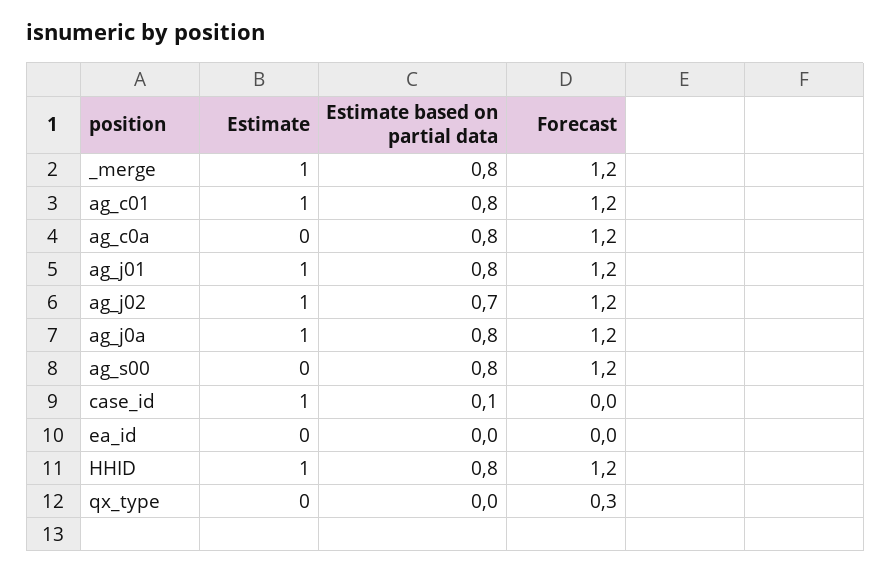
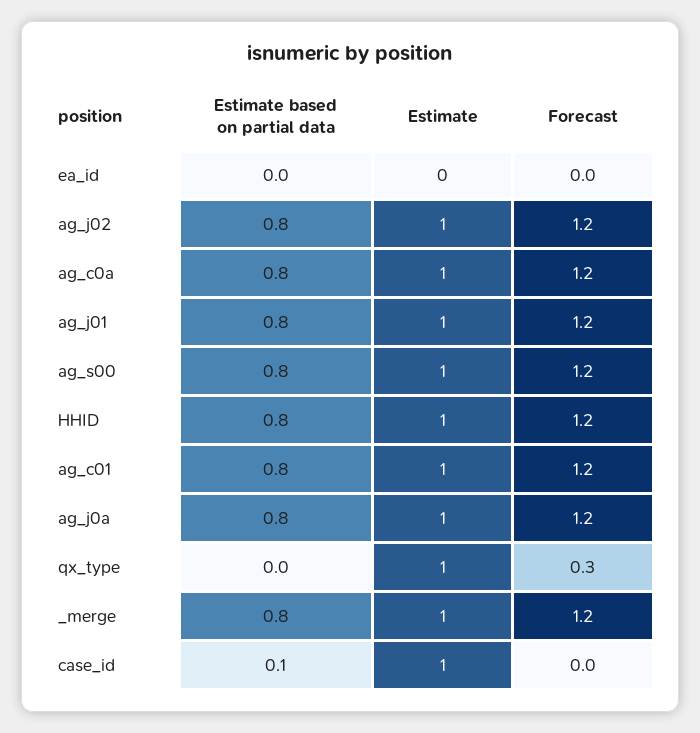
Estimate, ag_c0a: 0 -> 1
Estimate based on partial data, ag_j02: 0.7 -> 0.8
Estimate, ag_s00: 0 -> 1
Estimate, qx_type: 0 -> 1

